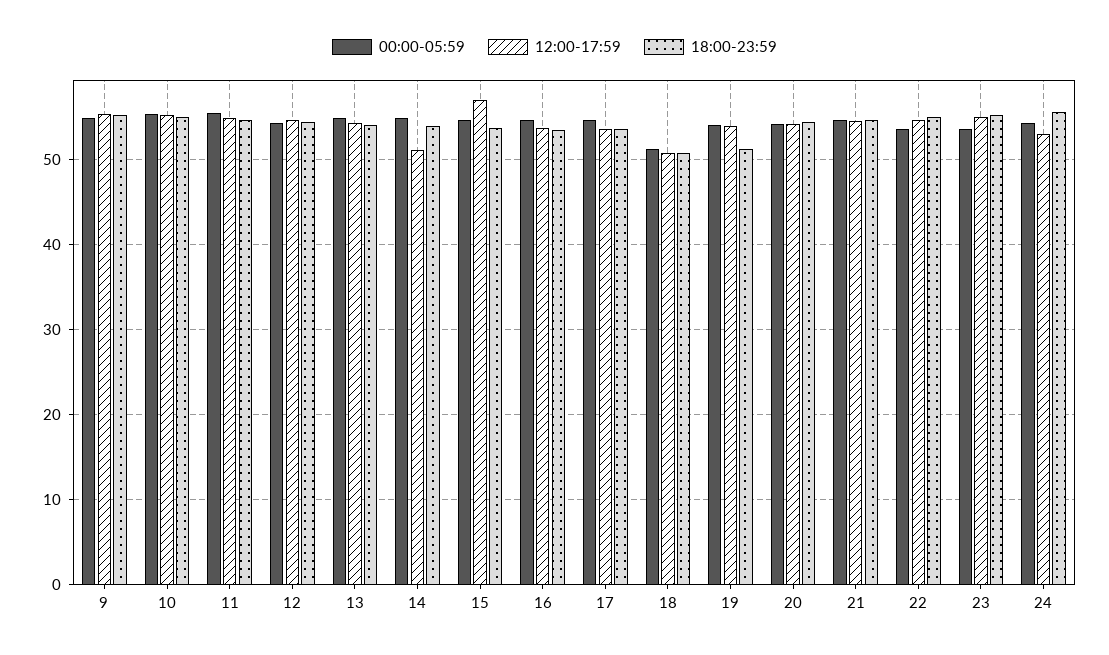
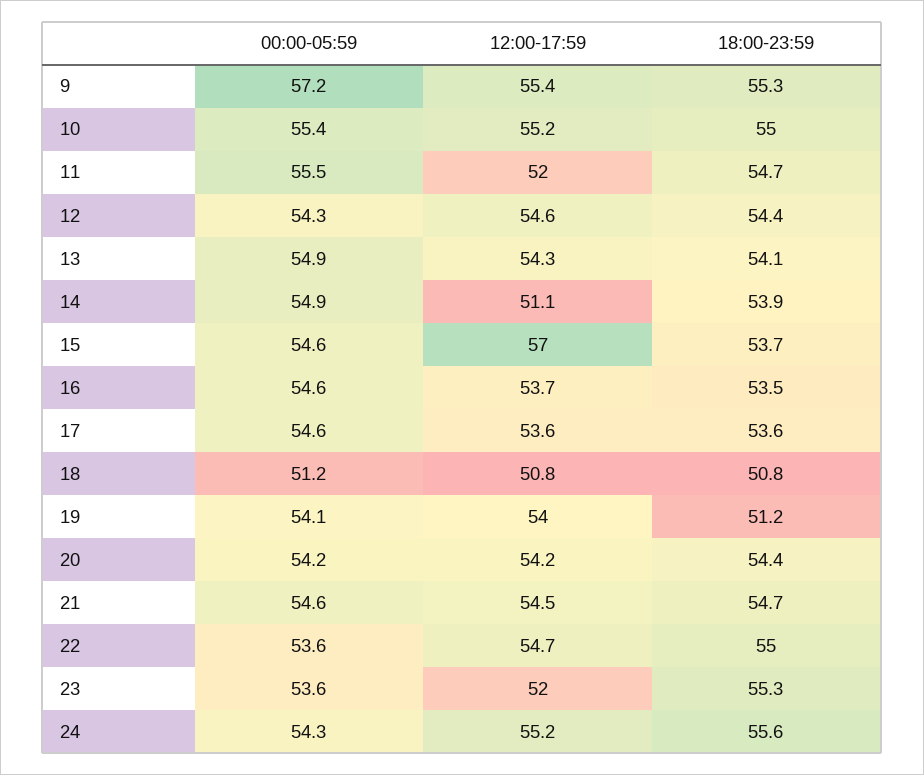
00:00-05:59, 9: 55 -> 57.2
12:00-17:59, 11: 55 -> 52
12:00-17:59, 23: 55 -> 52
12:00-17:59, 24: 53 -> 55.2

